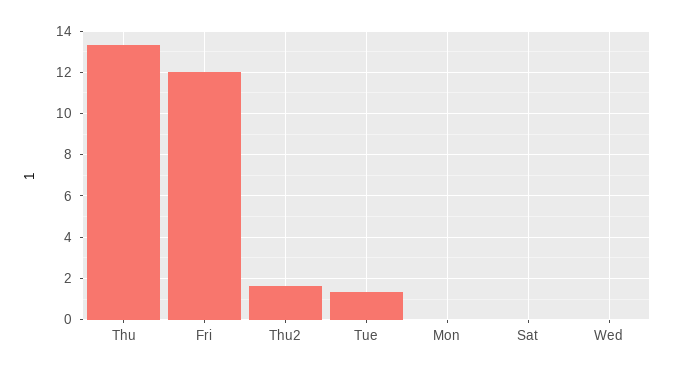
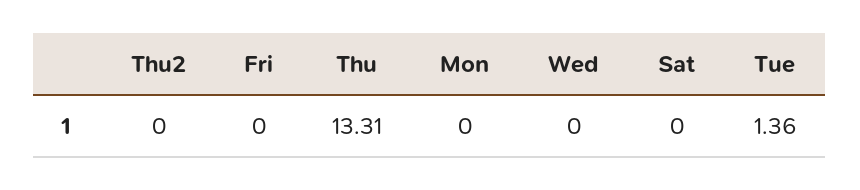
Fri: 12 -> 0
Thu2: 1.5 -> 0

